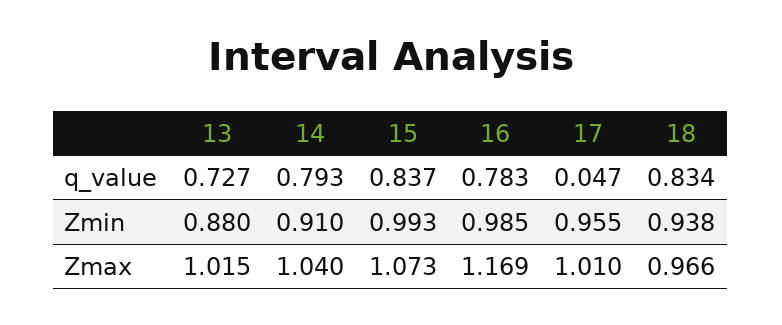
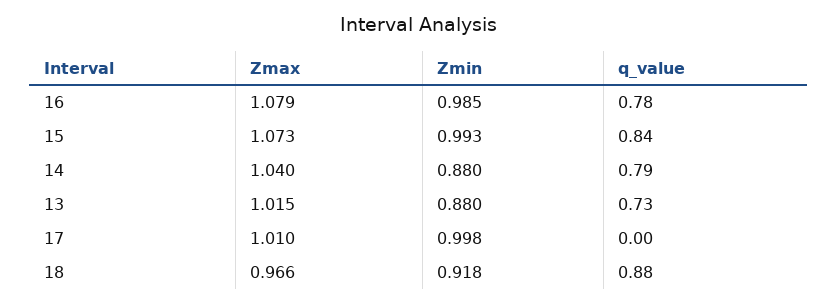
17, q_value: 0.047 -> 0
18, q_value: 0.834 -> 0.88
14, Zmin: 0.91 -> 0.88
17, Zmin: 0.955 -> 0.998
18, Zmin: 0.938 -> 0.918
16, Zmax: 1.169 -> 1.079

